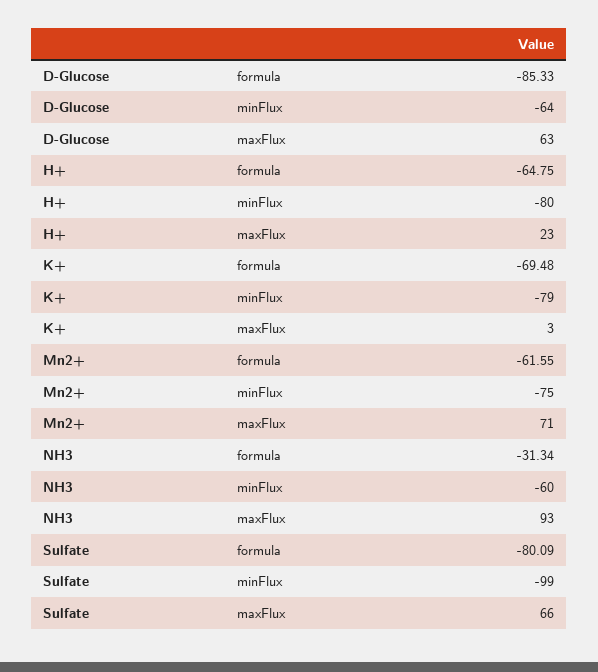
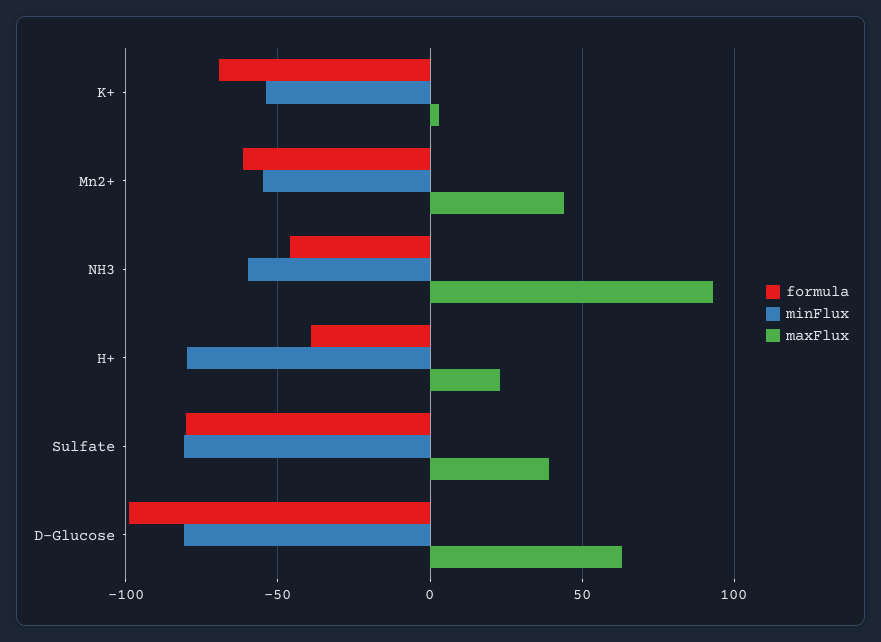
formula, D-Glucose: -85.33 -> -100
minFlux, D-Glucose: -64 -> -80
formula, H+: -64.75 -> -40
minFlux, K+: -79 -> -55
minFlux, Mn2+: -75 -> -55
maxFlux, Mn2+: 71 -> 45
formula, NH3: -31.34 -> -45
minFlux, Sulfate: -99 -> -80
maxFlux, Sulfate: 66 -> 40

